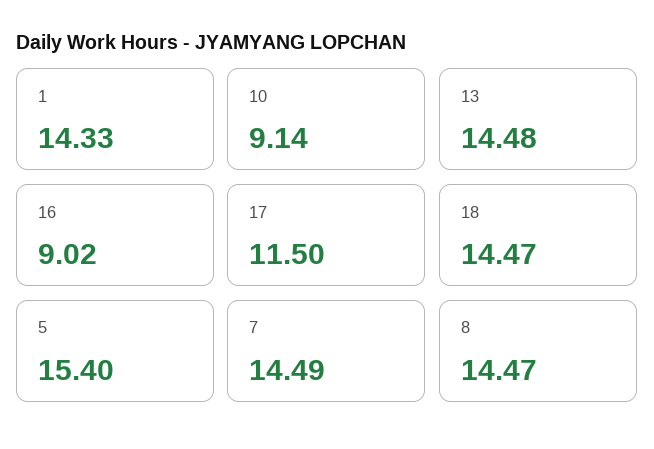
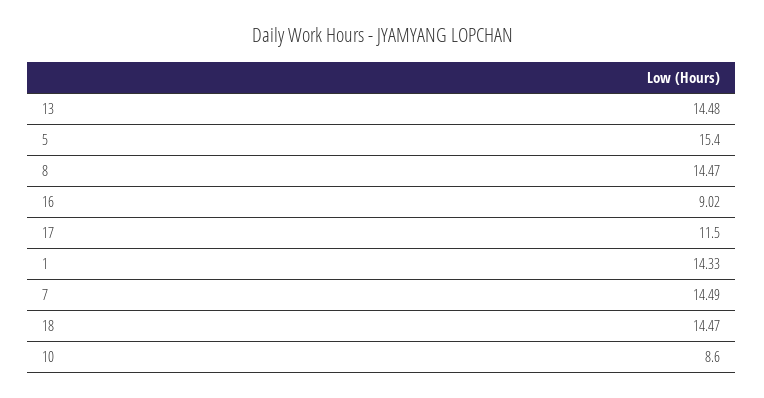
10: 9.14 -> 8.6

